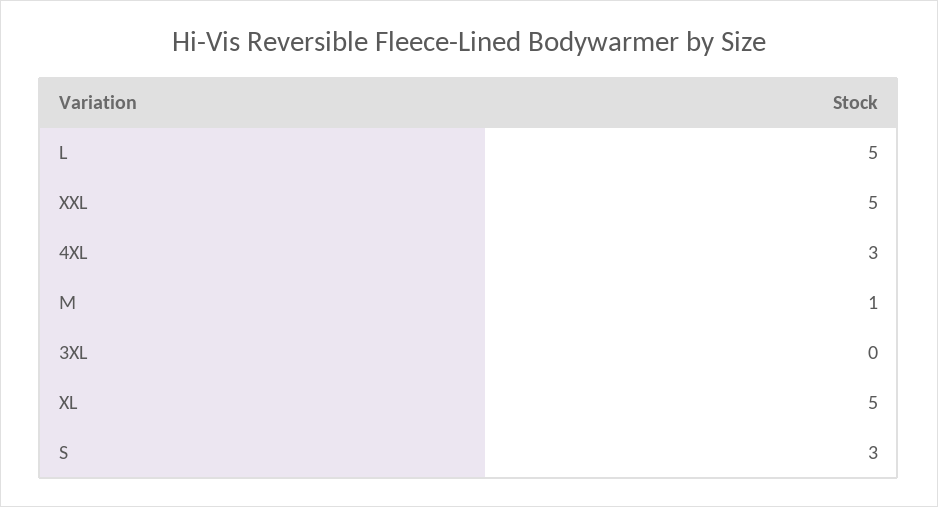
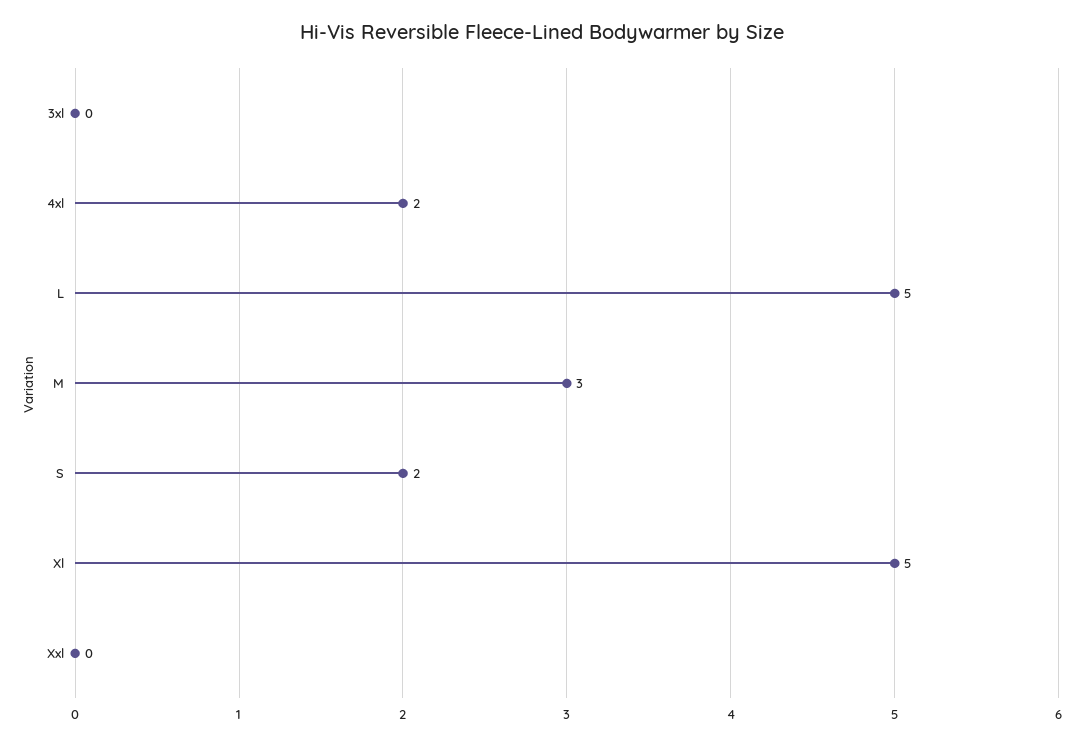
XXL: 5 -> 0
4XL: 3 -> 2
M: 1 -> 3
S: 3 -> 2

